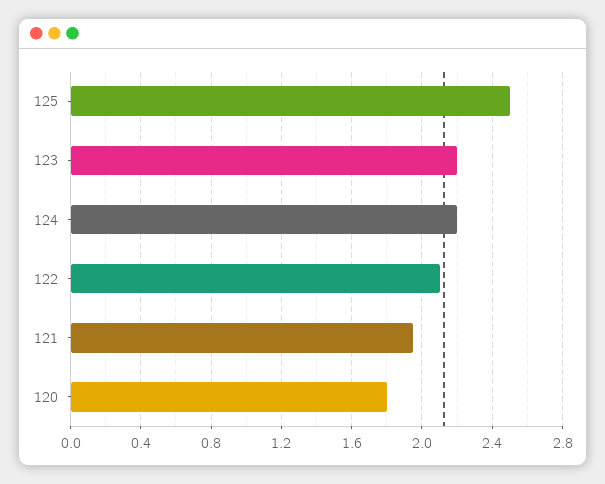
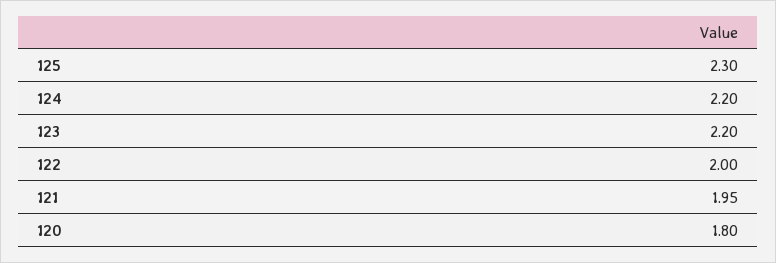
125: 2.5 -> 2.3
122: 2.1 -> 2

